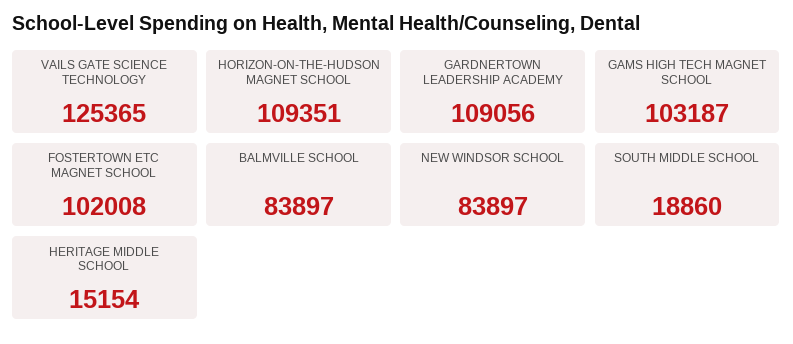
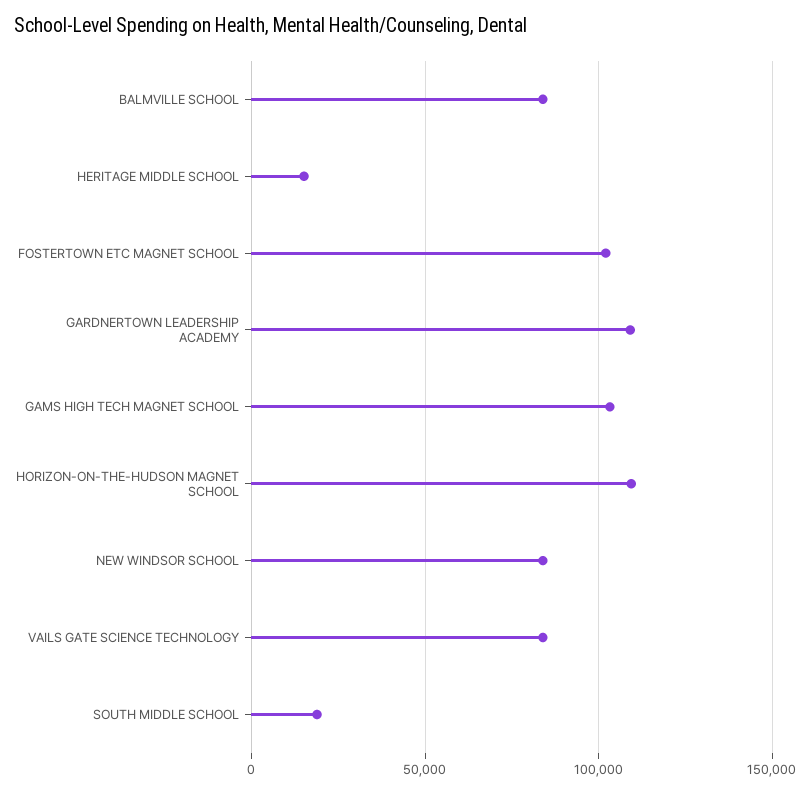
VAILS GATE SCIENCE TECHNOLOGY: 125365 -> 85000

